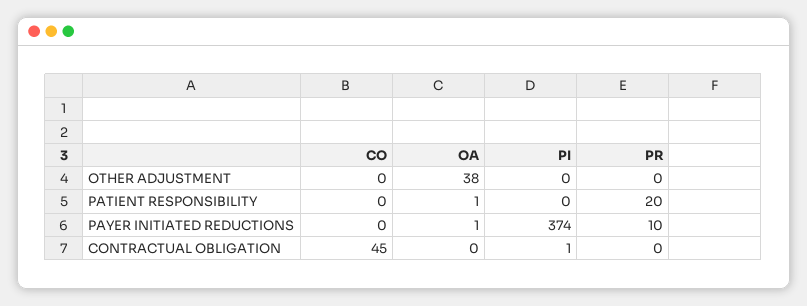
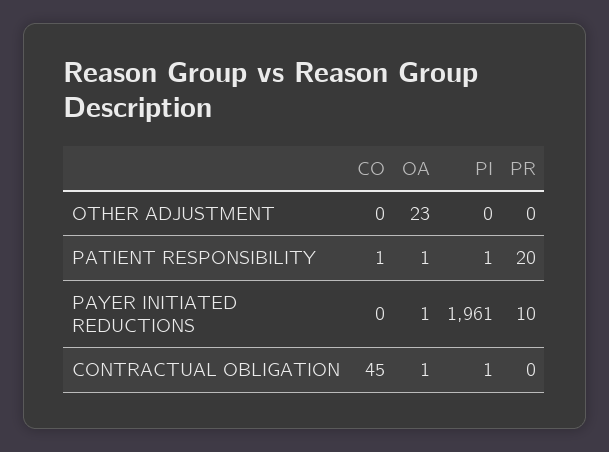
OA, OTHER ADJUSTMENT: 38 -> 23
CO, PATIENT RESPONSIBILITY: 0 -> 1
PI, PATIENT RESPONSIBILITY: 0 -> 1
PI, PAYER INITIATED REDUCTIONS: 374 -> 1961
OA, CONTRACTUAL OBLIGATION: 0 -> 1

